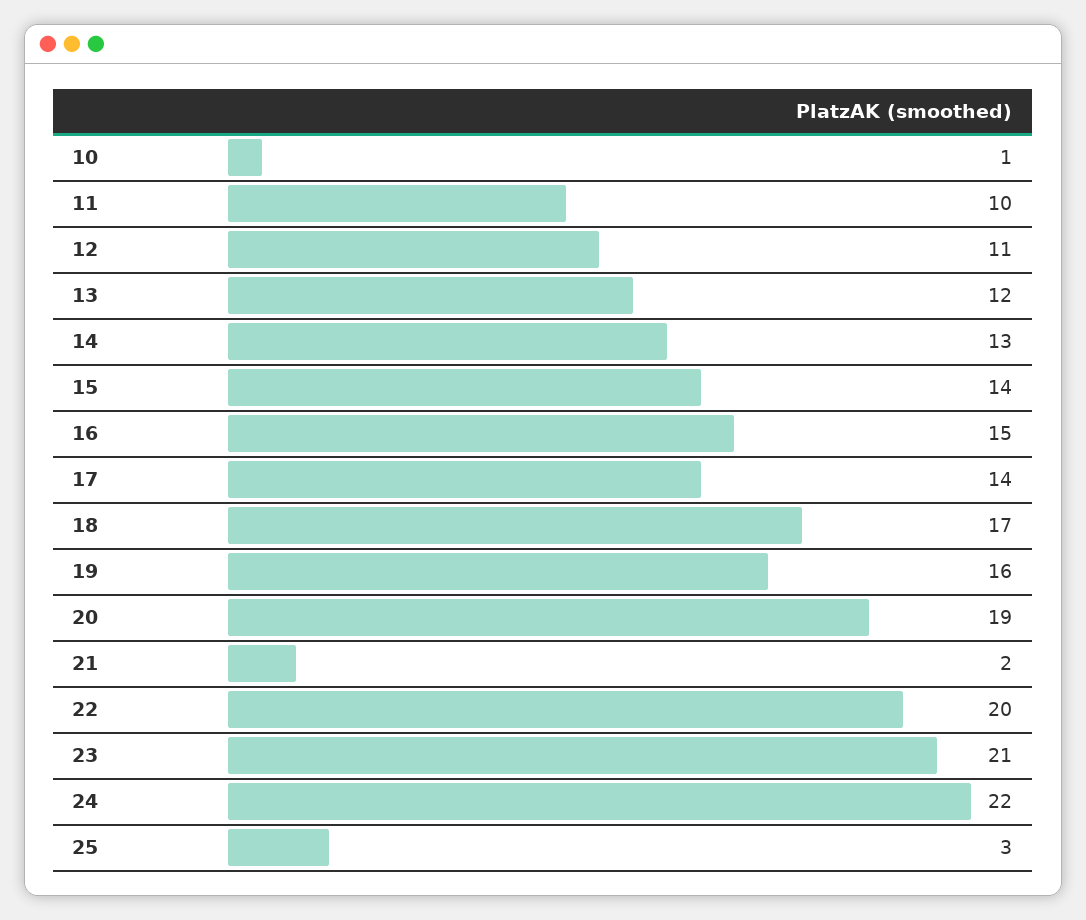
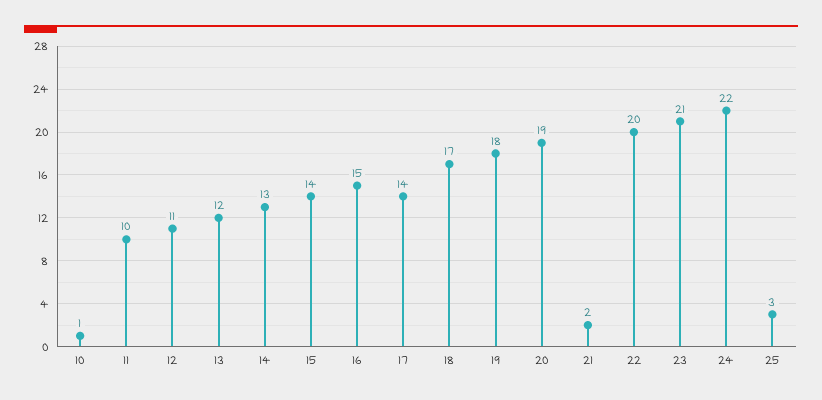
19: 16 -> 18

